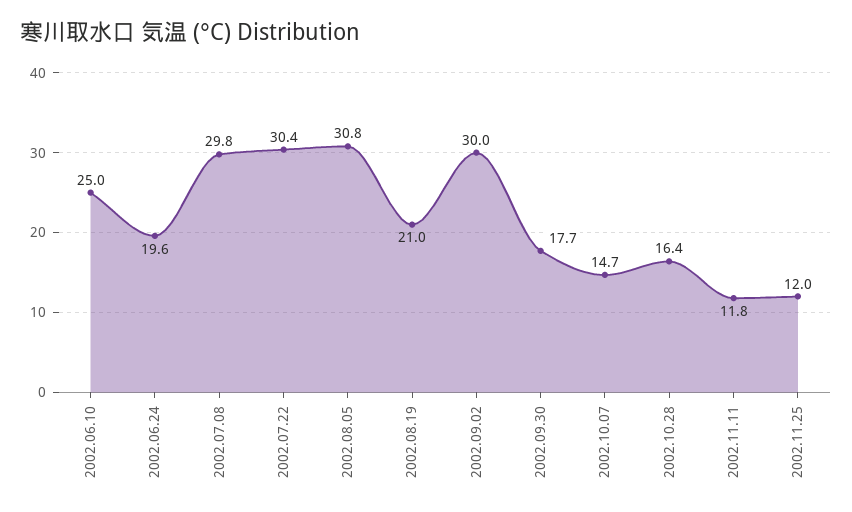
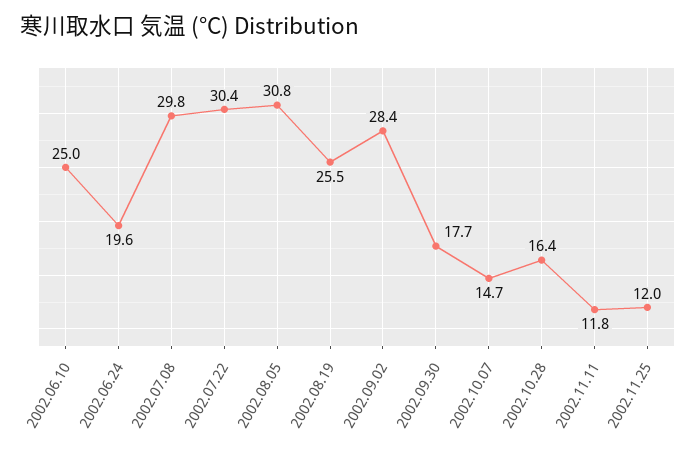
2002.08.19: 21 -> 25.5
2002.09.02: 30 -> 28.4

